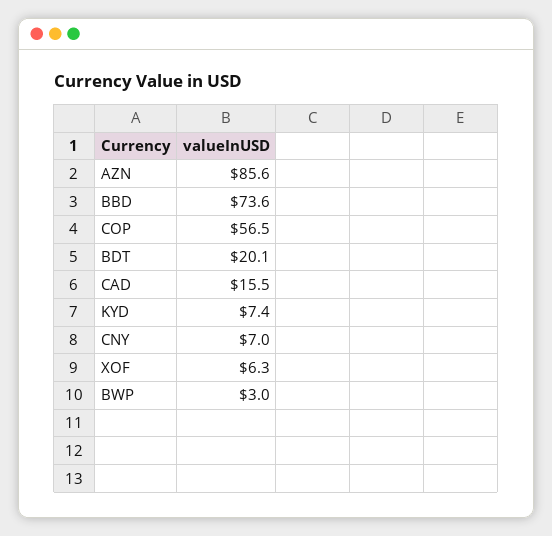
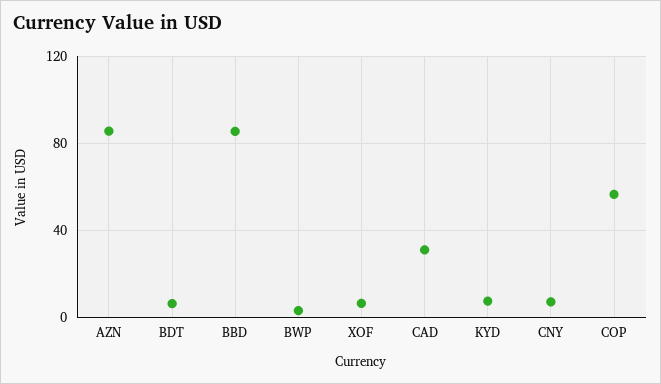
BBD: 73.6 -> 85
BDT: 20.1 -> 5
CAD: 15.5 -> 30

